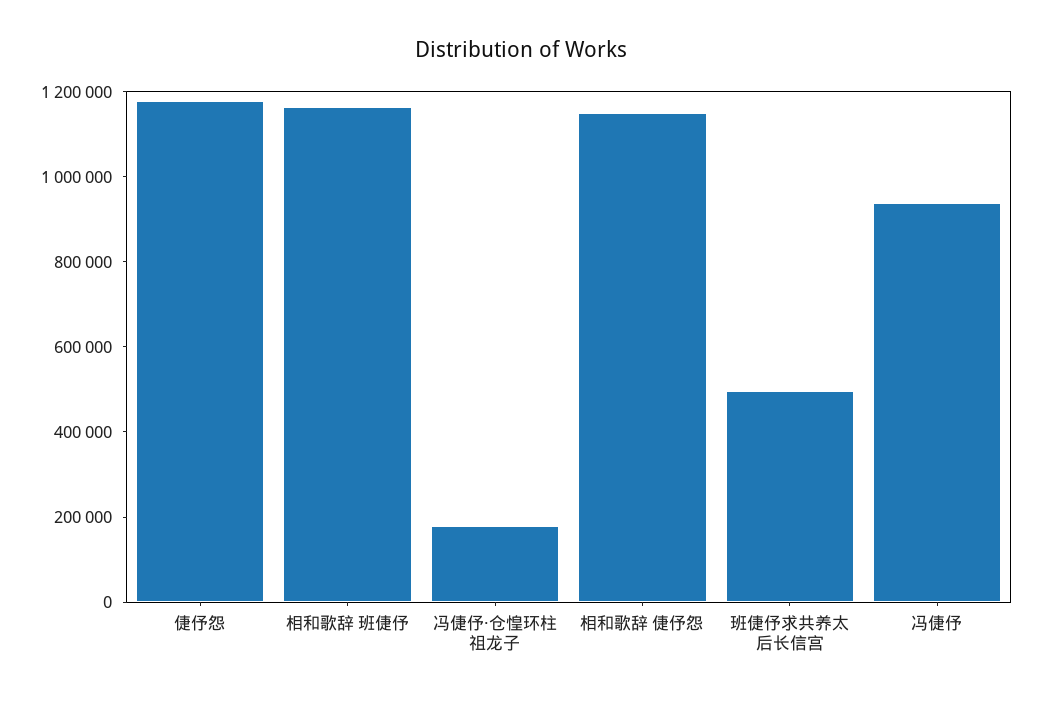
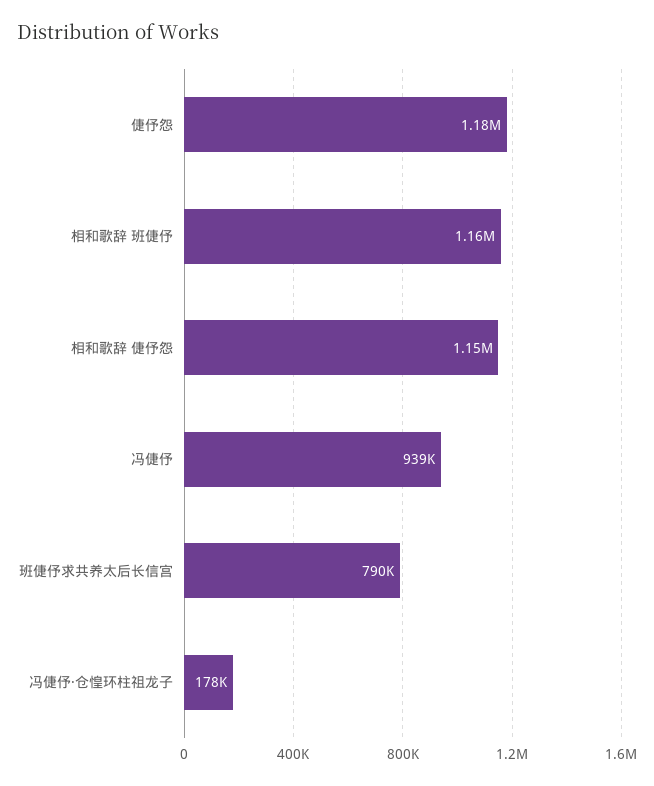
班倢伃求共养太后长信宫: 500000 -> 790000

